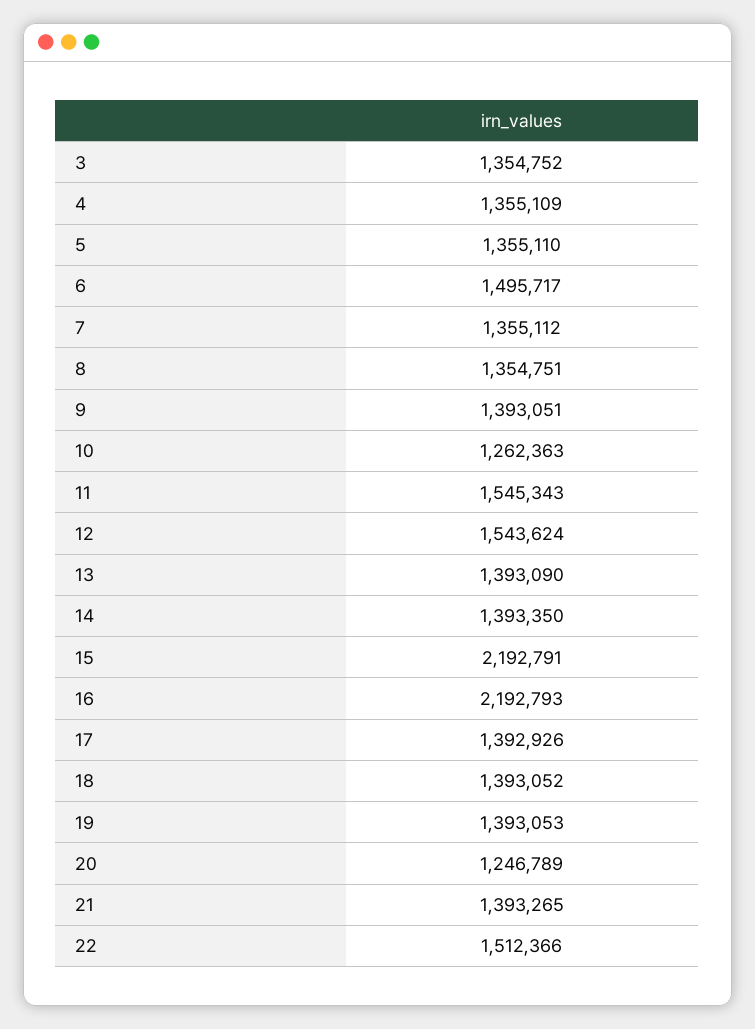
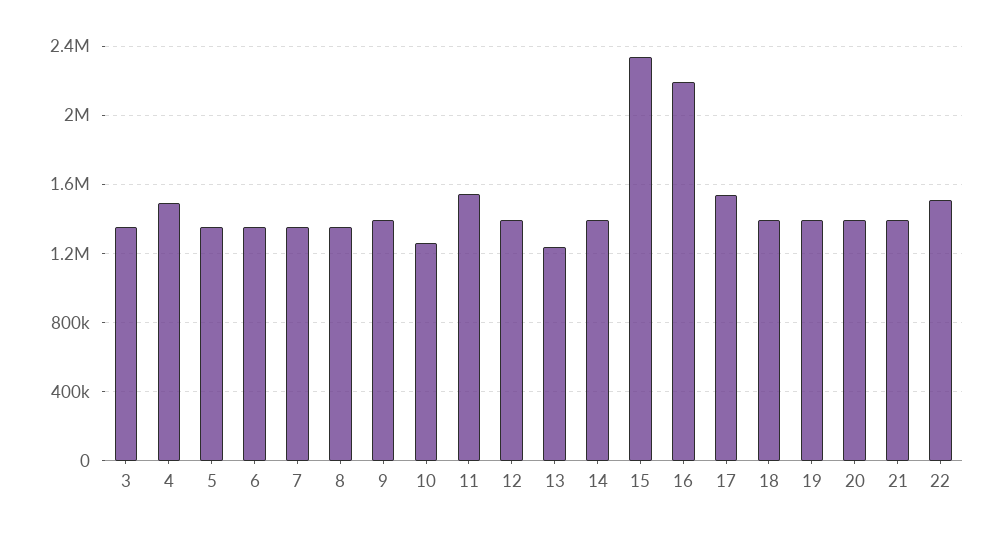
4: 1355109 -> 1500000
6: 1495717 -> 1350000
12: 1543624 -> 1400000
13: 1393090 -> 1250000
15: 2192791 -> 2350000
17: 1392926 -> 1550000
20: 1246789 -> 1400000

